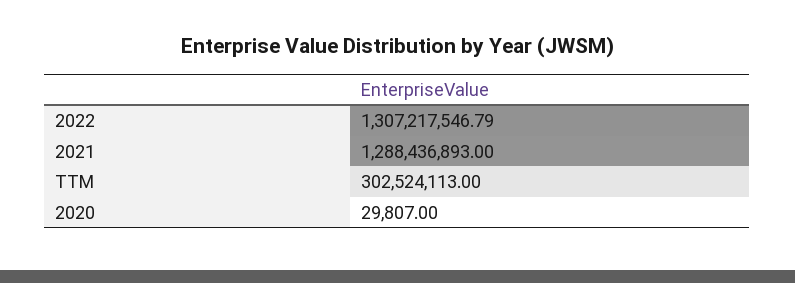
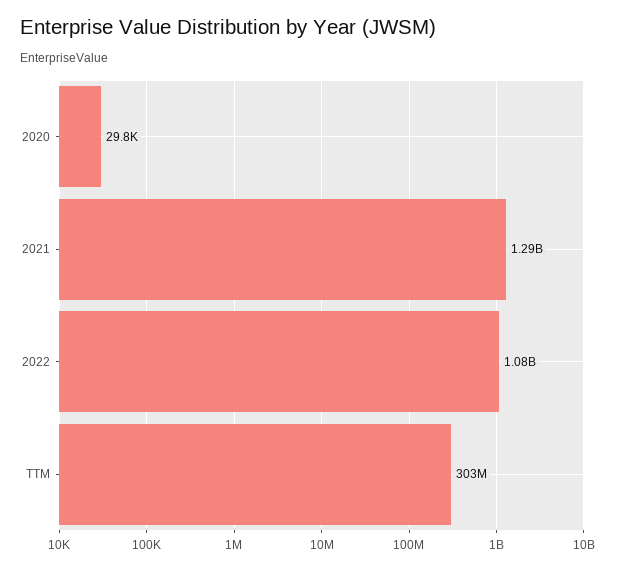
2022: 1307217546.79 -> 1080000000

